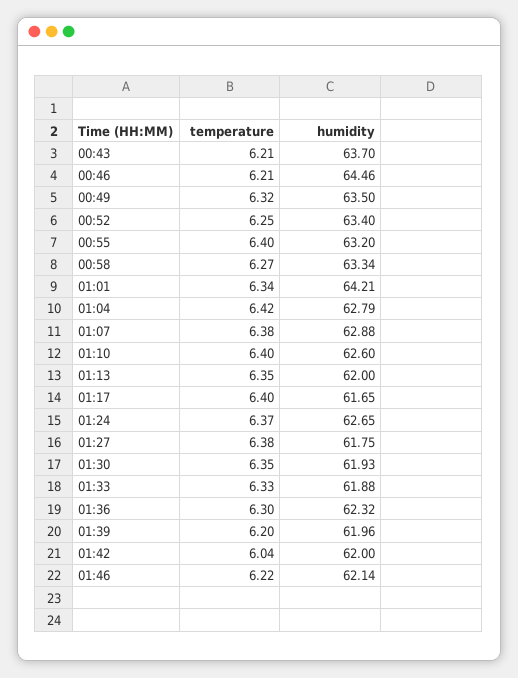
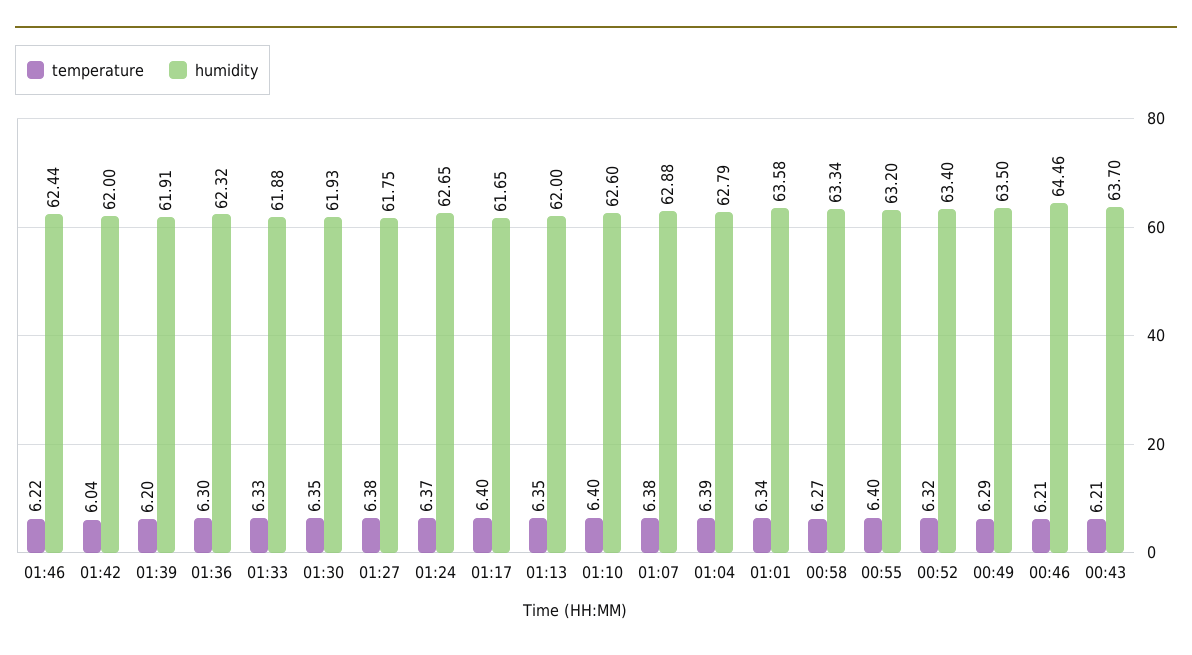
temperature, 00:49: 6.32 -> 6.29
temperature, 00:52: 6.25 -> 6.32
humidity, 01:01: 64.21 -> 63.58
temperature, 01:04: 6.42 -> 6.39
humidity, 01:39: 61.96 -> 61.91
humidity, 01:46: 62.14 -> 62.44

